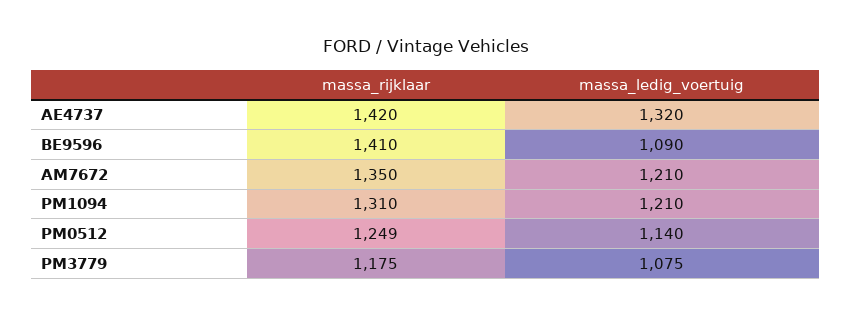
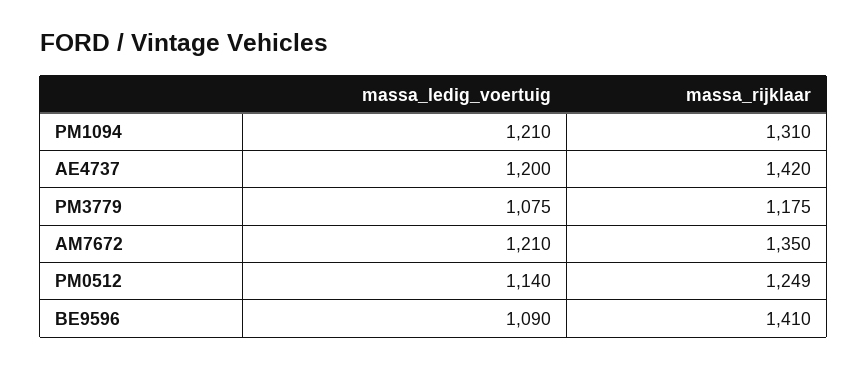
massa_ledig_voertuig, AE4737: 1320 -> 1200

